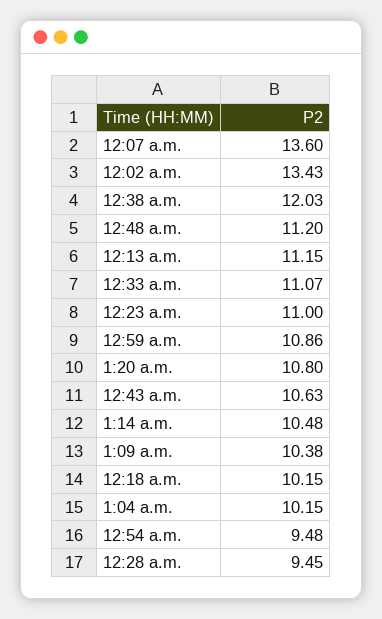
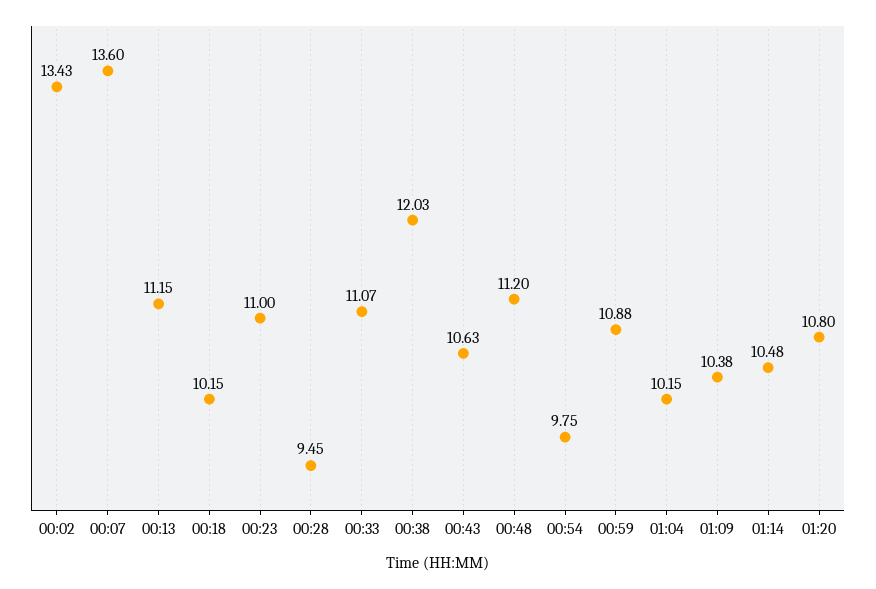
12:59 a.m.: 10.86 -> 10.88
12:54 a.m.: 9.48 -> 9.75

